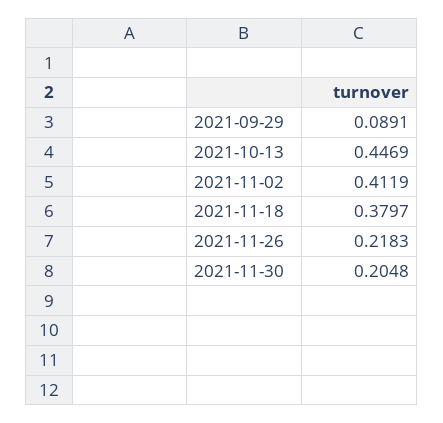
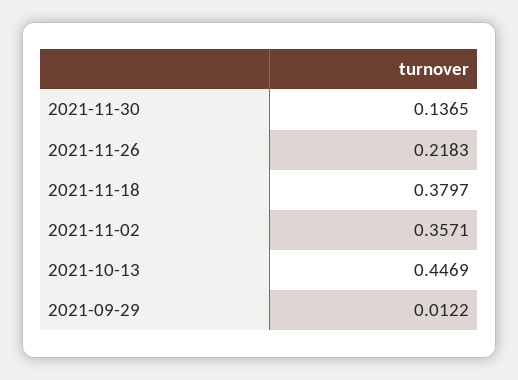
2021-09-29: 0.0891 -> 0.0122
2021-11-02: 0.4119 -> 0.3571
2021-11-30: 0.2048 -> 0.1365

